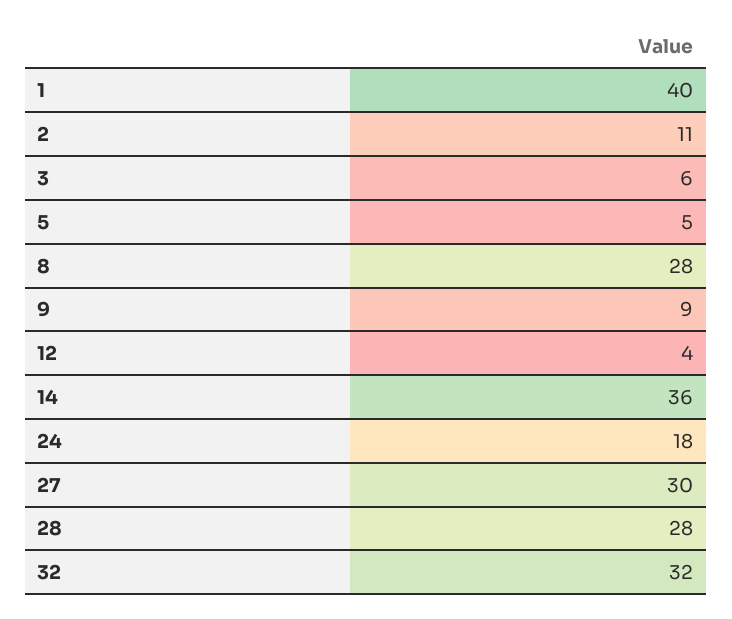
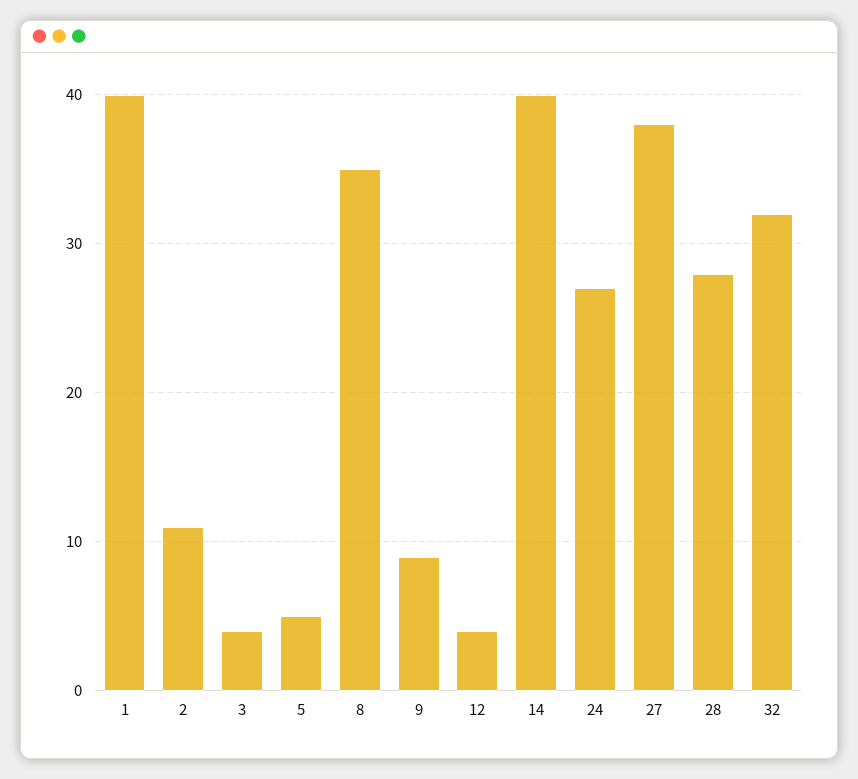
3: 6 -> 4
8: 28 -> 35
14: 36 -> 40
24: 18 -> 27
27: 30 -> 38

